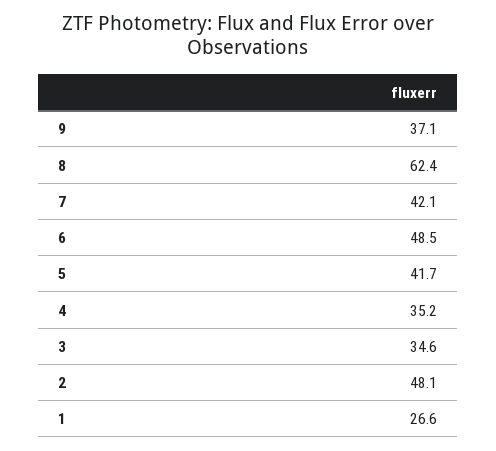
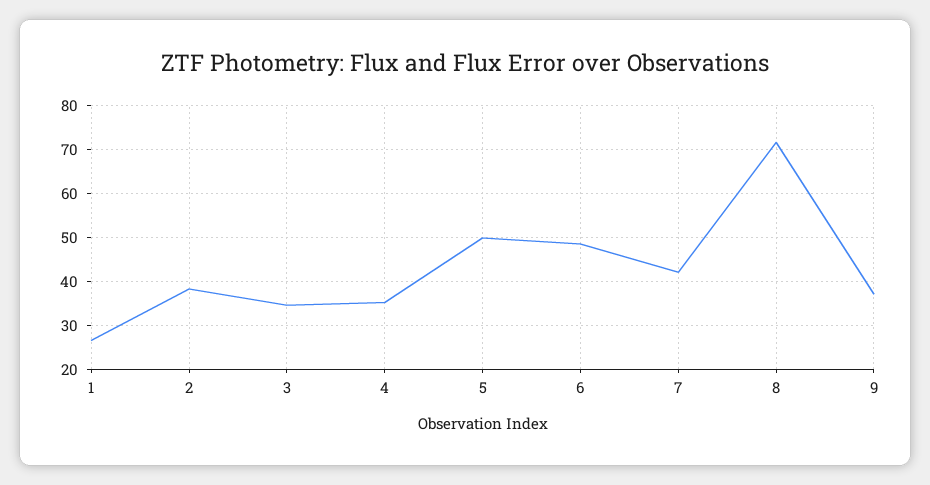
8: 62.4 -> 72
5: 41.7 -> 50
2: 48.1 -> 38

